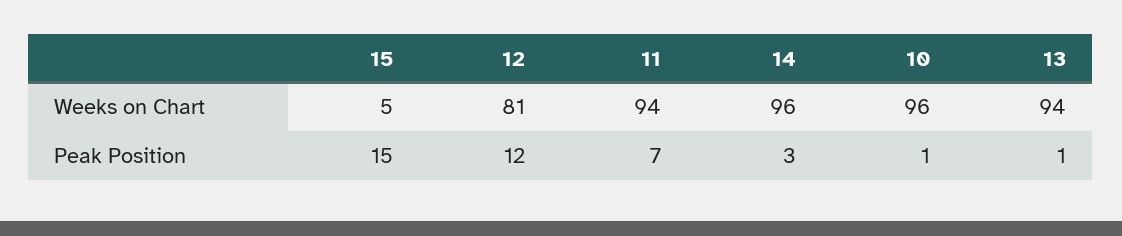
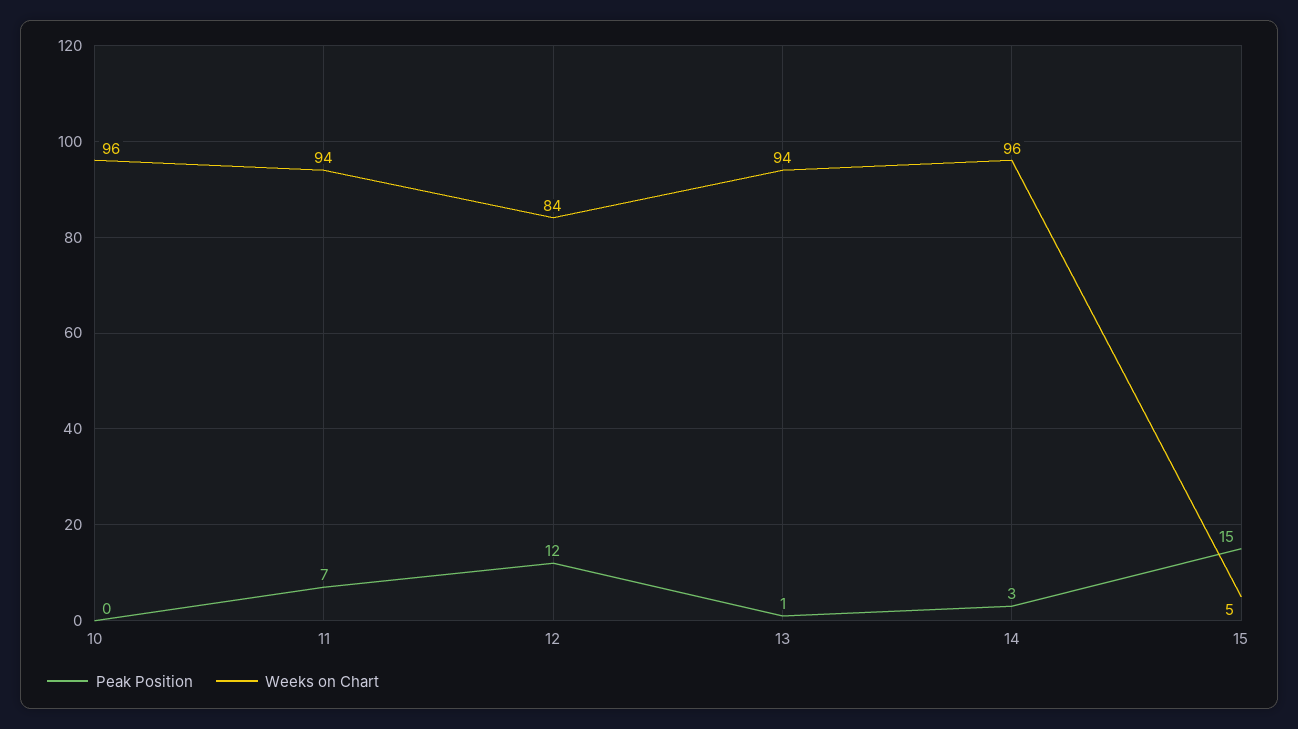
Weeks on Chart, 12: 81 -> 84
Peak Position, 10: 1 -> 0

